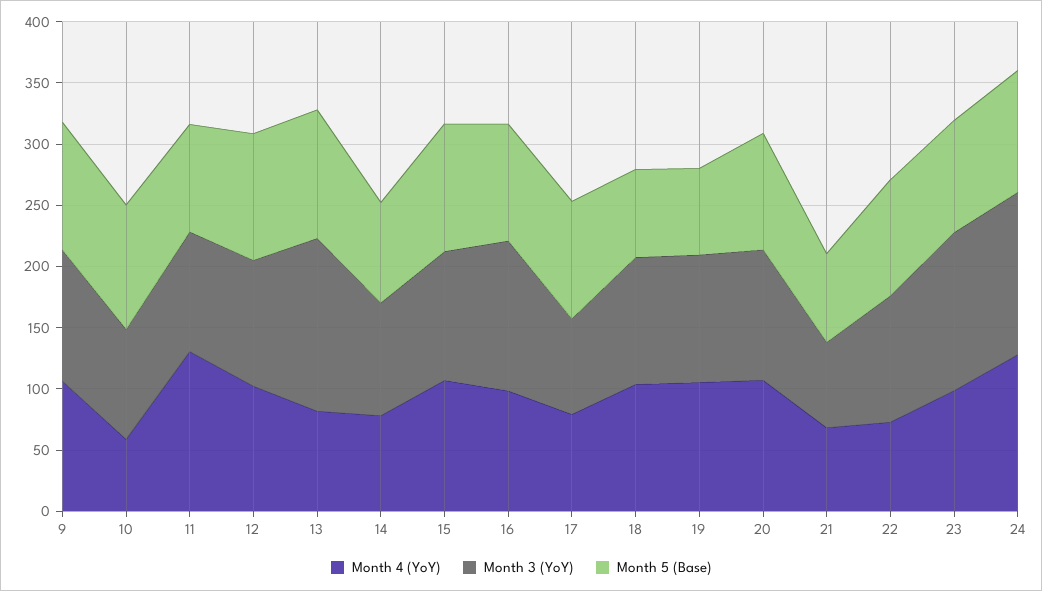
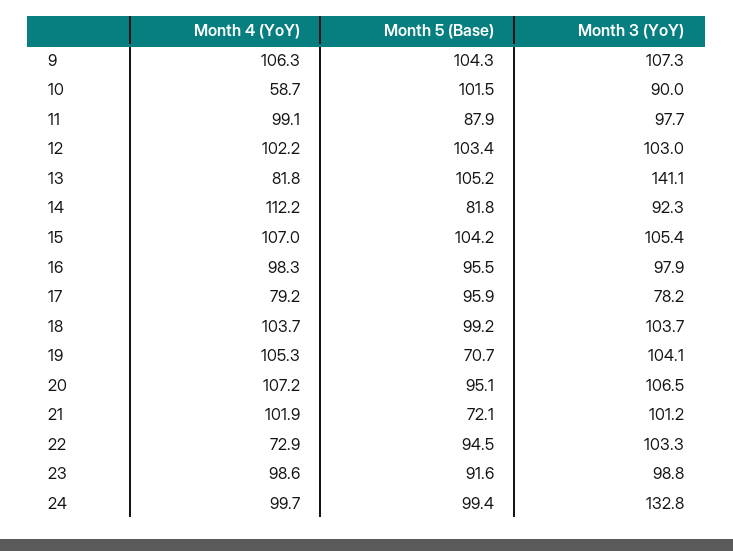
Month 4 (YoY), 11: 130 -> 99.1
Month 4 (YoY), 14: 80 -> 112.2
Month 3 (YoY), 16: 120 -> 97.9
Month 5 (Base), 18: 70 -> 99.2
Month 4 (YoY), 21: 70 -> 101.9
Month 3 (YoY), 21: 70 -> 101.2
Month 3 (YoY), 23: 130 -> 98.8
Month 4 (YoY), 24: 130 -> 99.7

